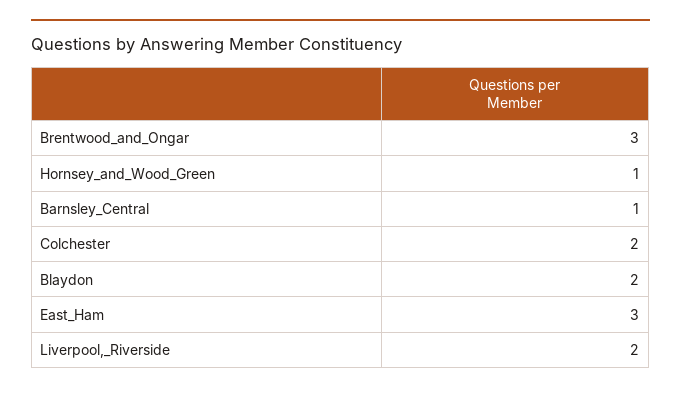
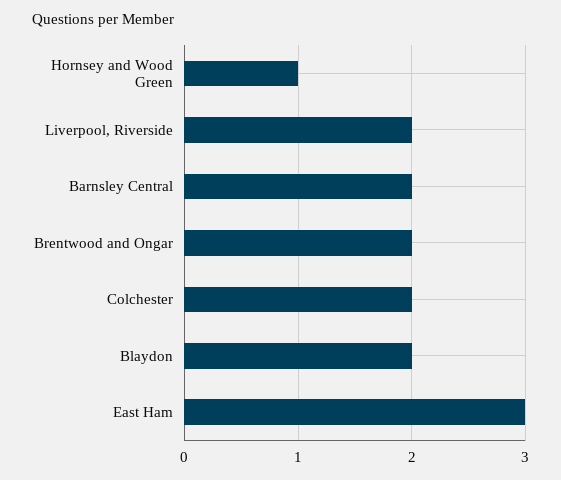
Brentwood_and_Ongar: 3 -> 2
Barnsley_Central: 1 -> 2

